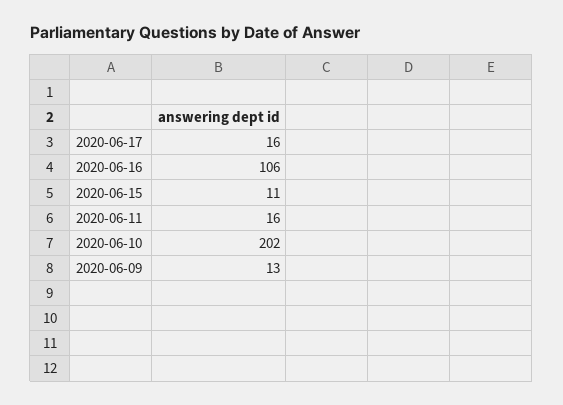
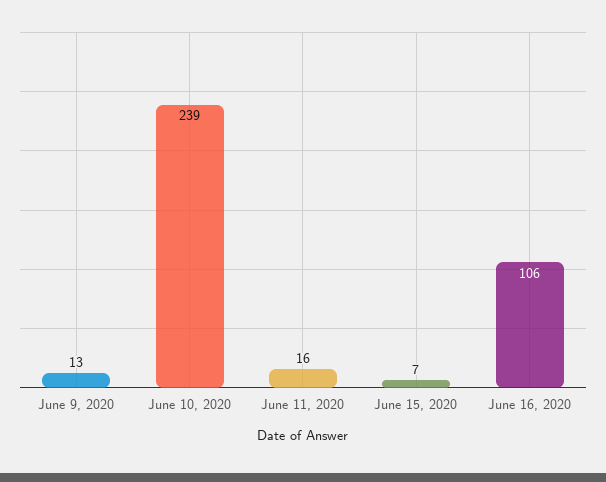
2020-06-17: 16 -> none
2020-06-15: 11 -> 7
2020-06-10: 202 -> 239

